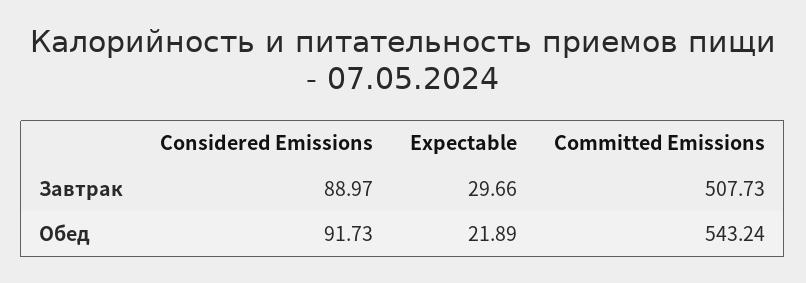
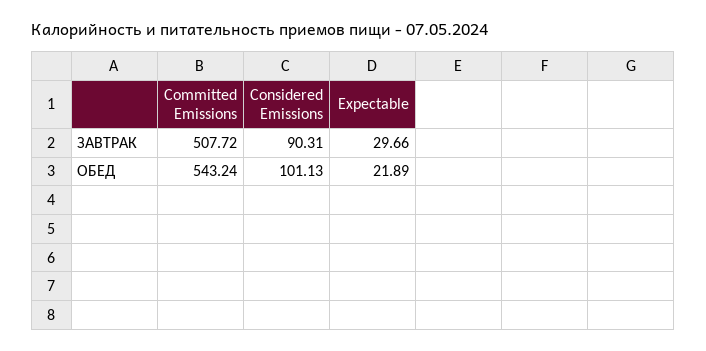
Considered Emissions, Завтрак: 88.97 -> 90.31
Committed Emissions, Завтрак: 507.73 -> 507.72
Considered Emissions, Обед: 91.73 -> 101.13

